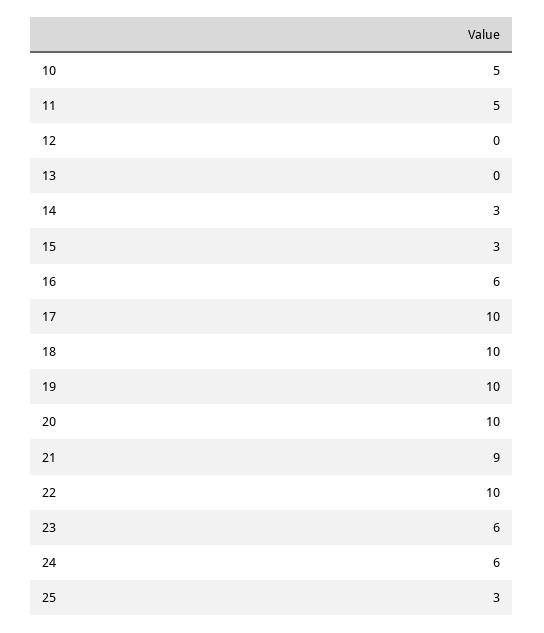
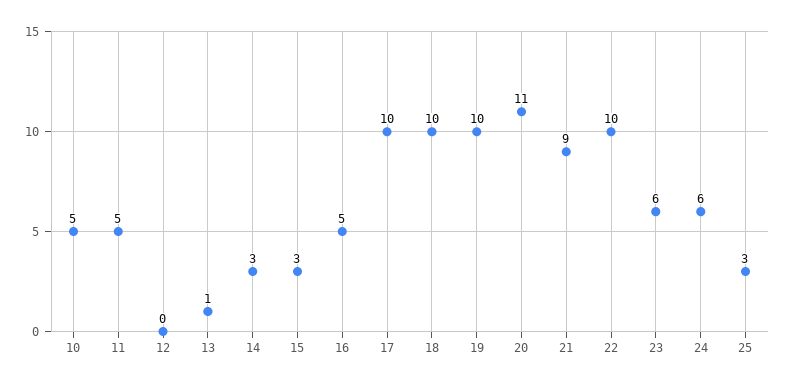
13: 0 -> 1
16: 6 -> 5
20: 10 -> 11

